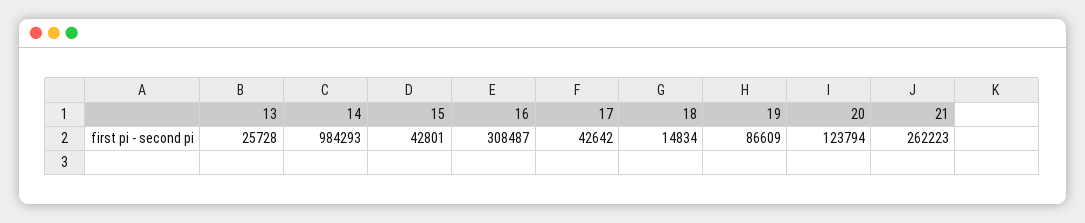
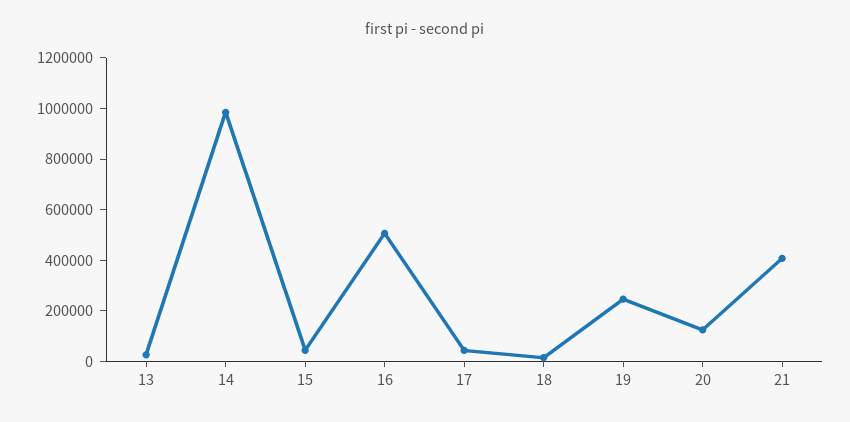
16: 308487 -> 500000
19: 86609 -> 250000
21: 262223 -> 400000

